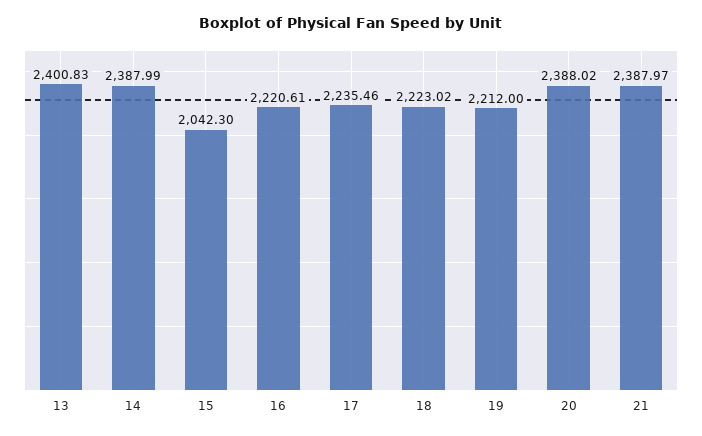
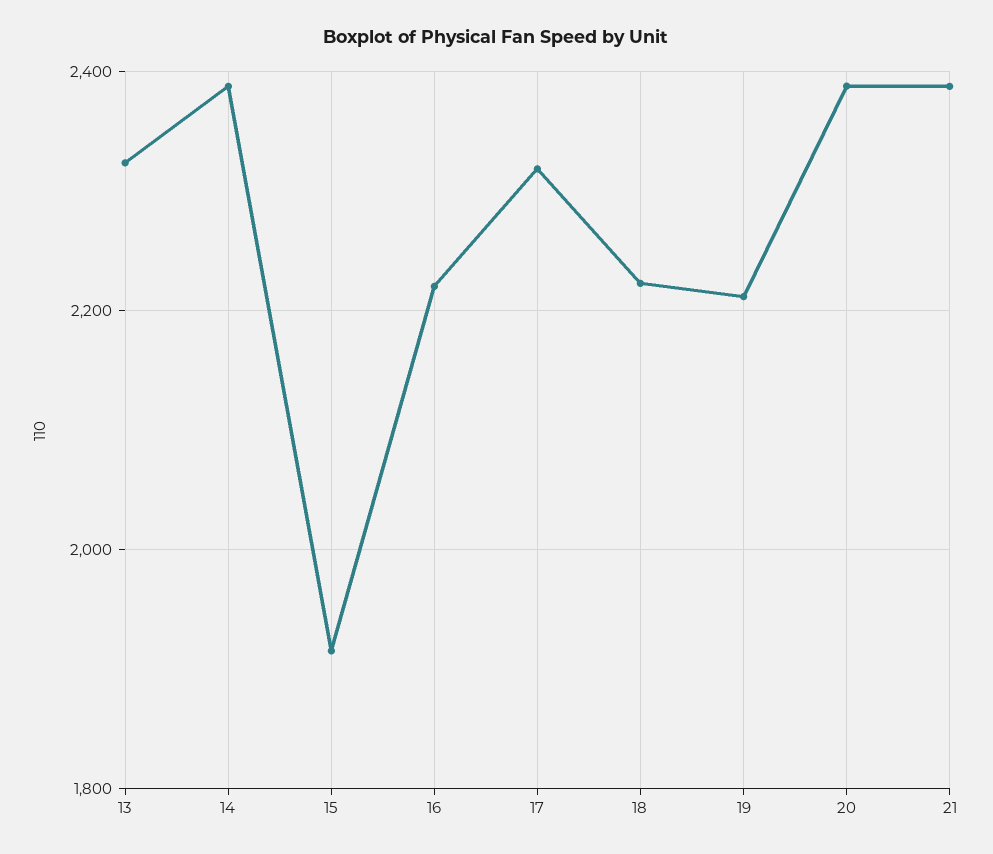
13: 2400.83 -> 2320
15: 2042.3 -> 1920
17: 2235.46 -> 2320

